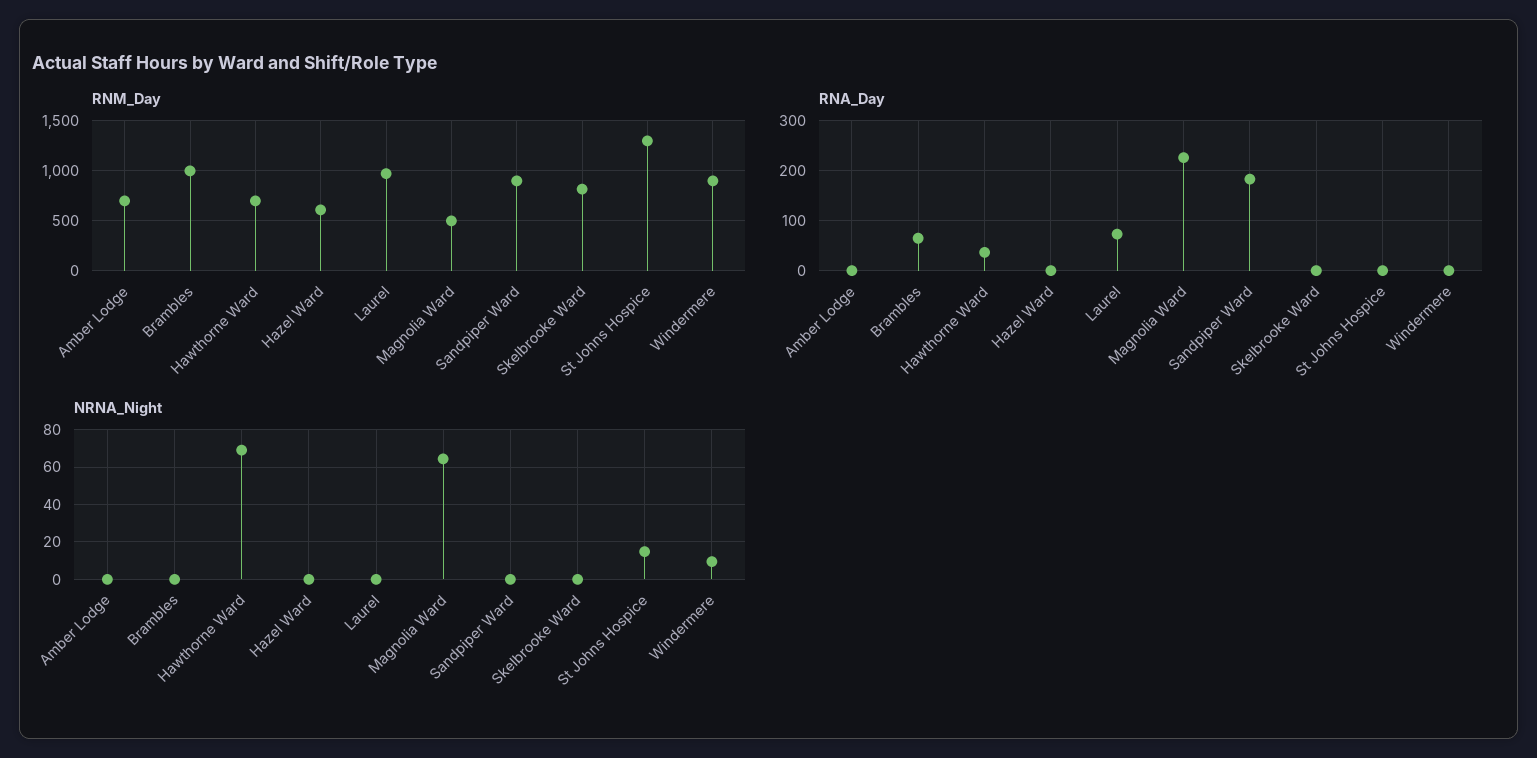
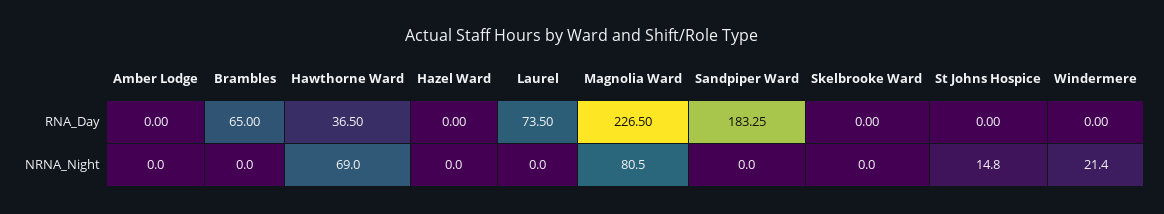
RNM_Day, Amber Lodge: 700 -> none
RNM_Day, Brambles: 1000 -> none
RNM_Day, Hawthorne Ward: 700 -> none
RNM_Day, Hazel Ward: 600 -> none
RNM_Day, Laurel: 1000 -> none
RNM_Day, Magnolia Ward: 500 -> none
RNM_Day, Sandpiper Ward: 900 -> none
RNM_Day, Skelbrooke Ward: 800 -> none
RNM_Day, St Johns Hospice: 1300 -> none
RNM_Day, Windermere: 900 -> none
NRNA_Night, Magnolia Ward: 65 -> 80.5
NRNA_Night, Windermere: 10 -> 21.4

